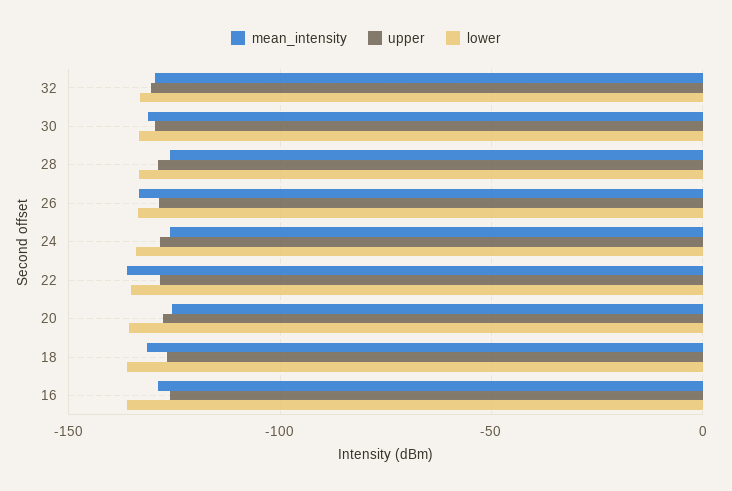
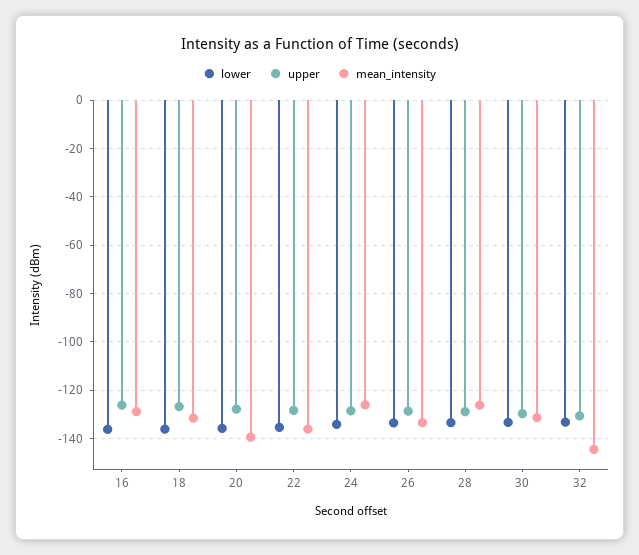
mean_intensity, 32: -130 -> -145
mean_intensity, 20: -125 -> -140

